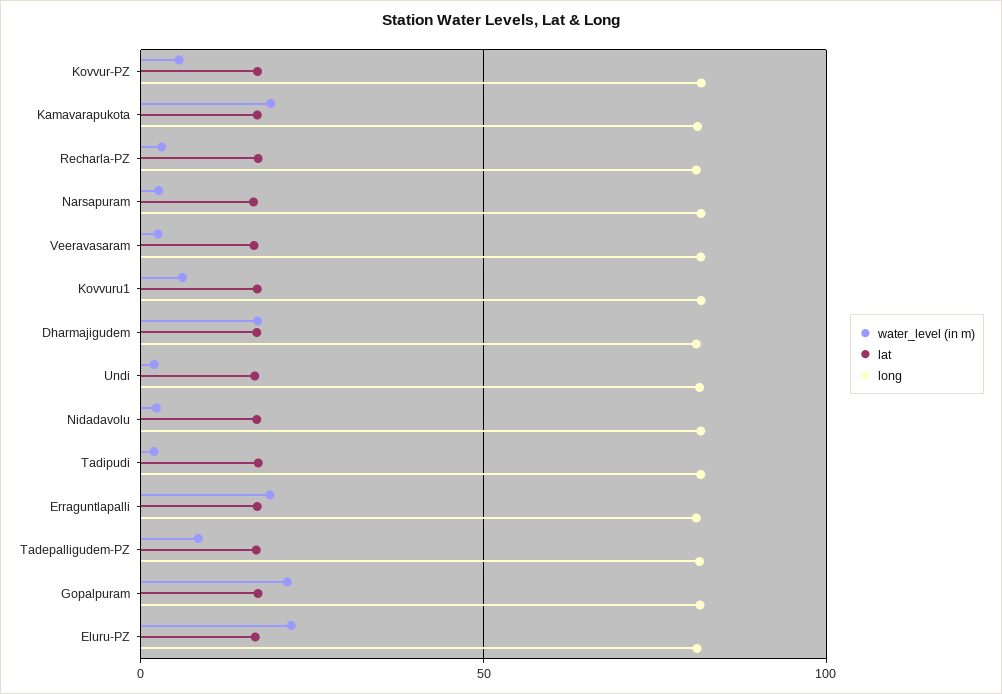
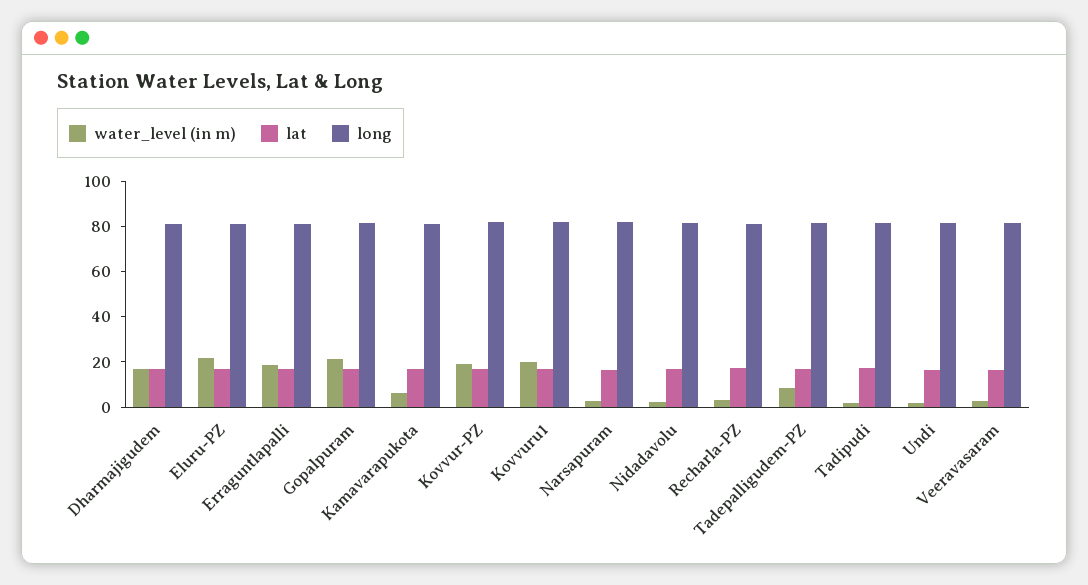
water_level (in m), Kovvur-PZ: 5 -> 20
water_level (in m), Kamavarapukota: 20 -> 5
water_level (in m), Kovvuru1: 5 -> 20

